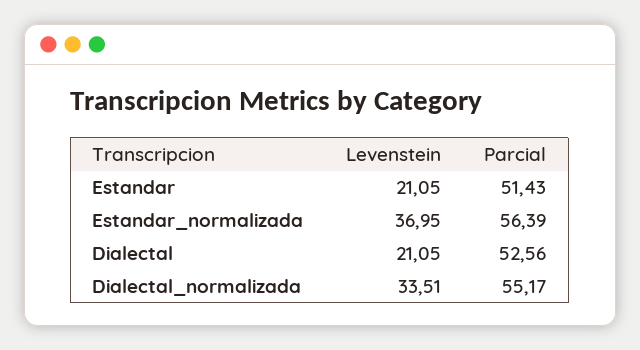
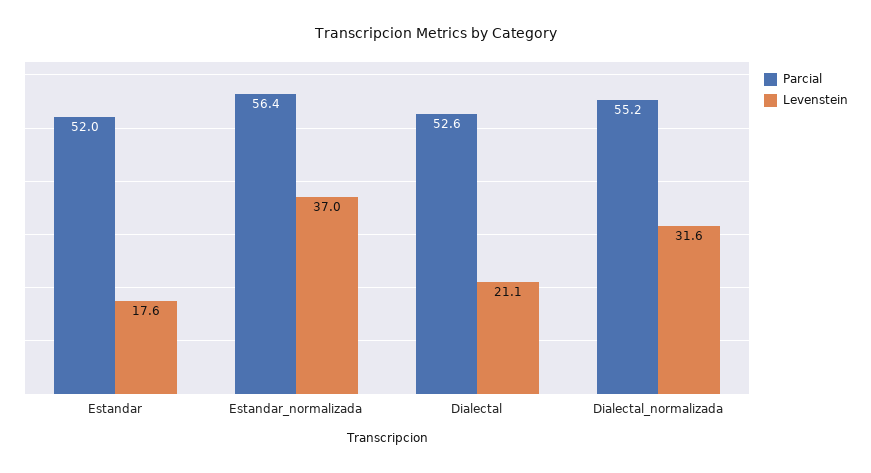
Levenstein, Estandar: 21.05 -> 17.6
Parcial, Estandar: 51.43 -> 52
Levenstein, Dialectal_normalizada: 33.51 -> 31.6

